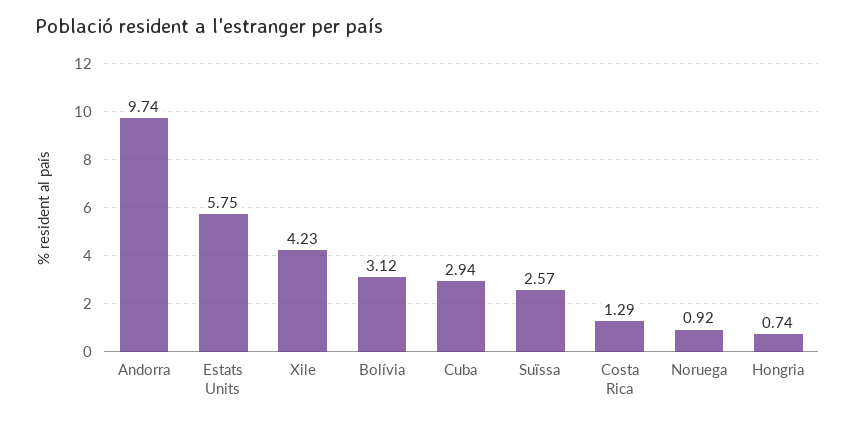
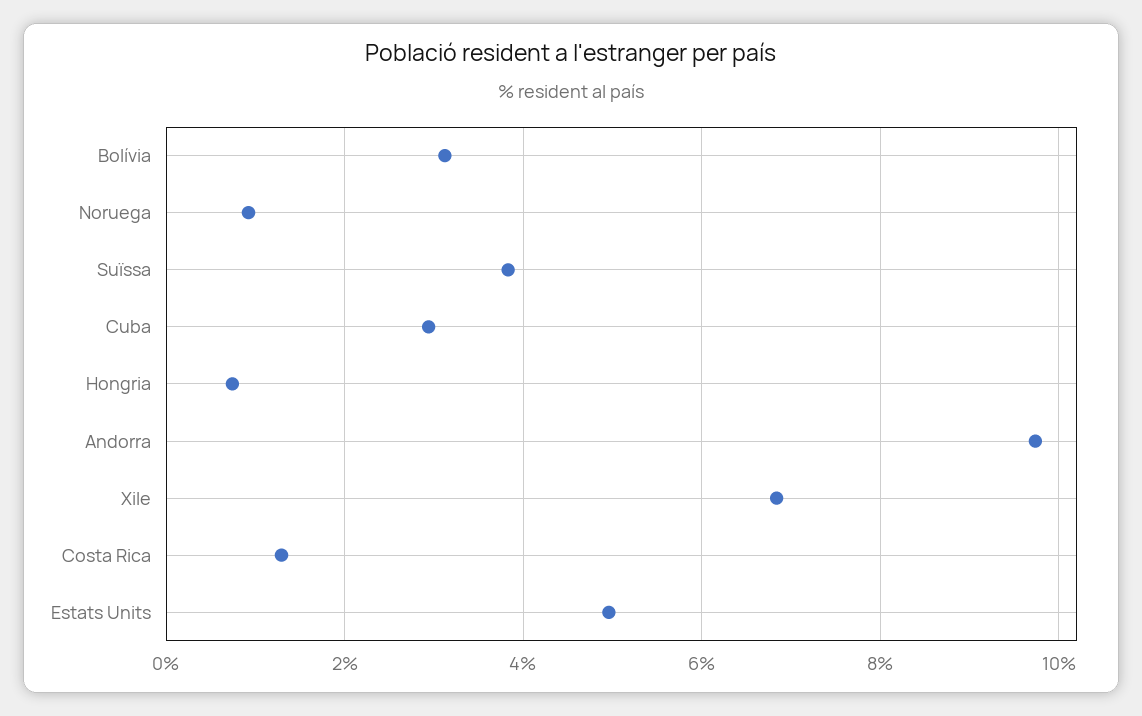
Estats Units: 5.75 -> 5
Xile: 4.23 -> 6.8
Suïssa: 2.57 -> 3.8

